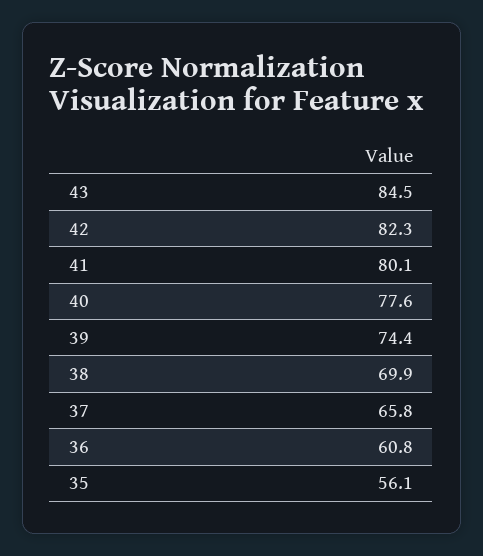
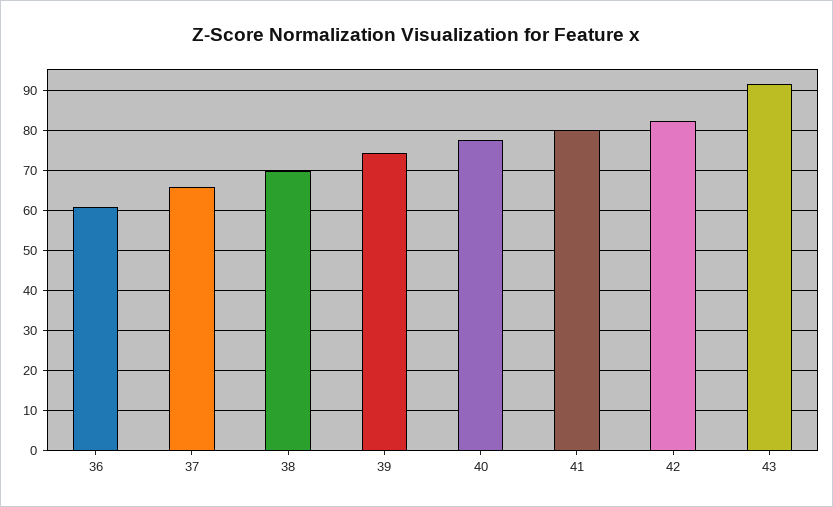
43: 84.5 -> 92
35: 56.1 -> none

